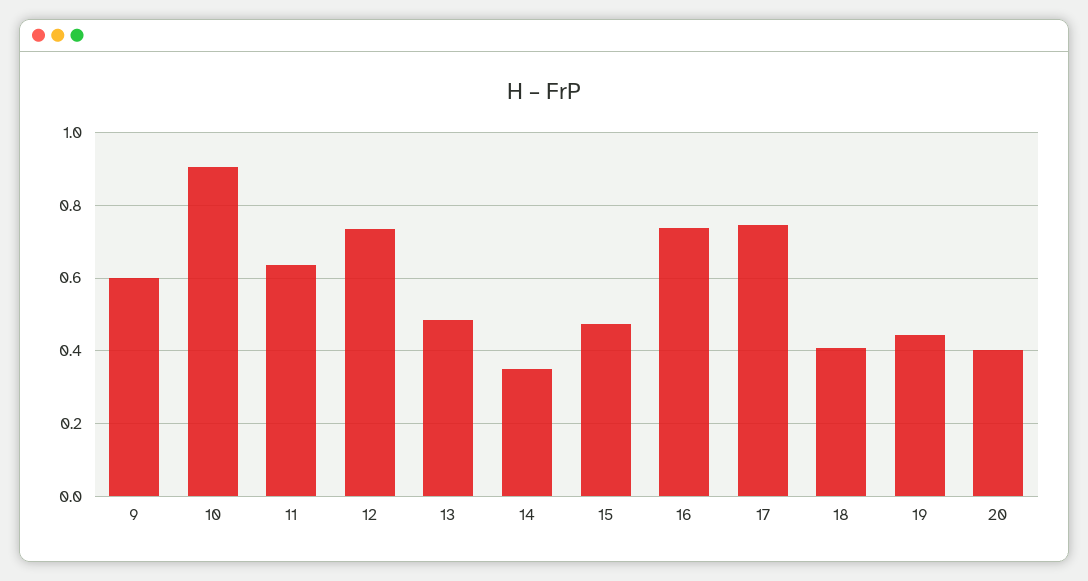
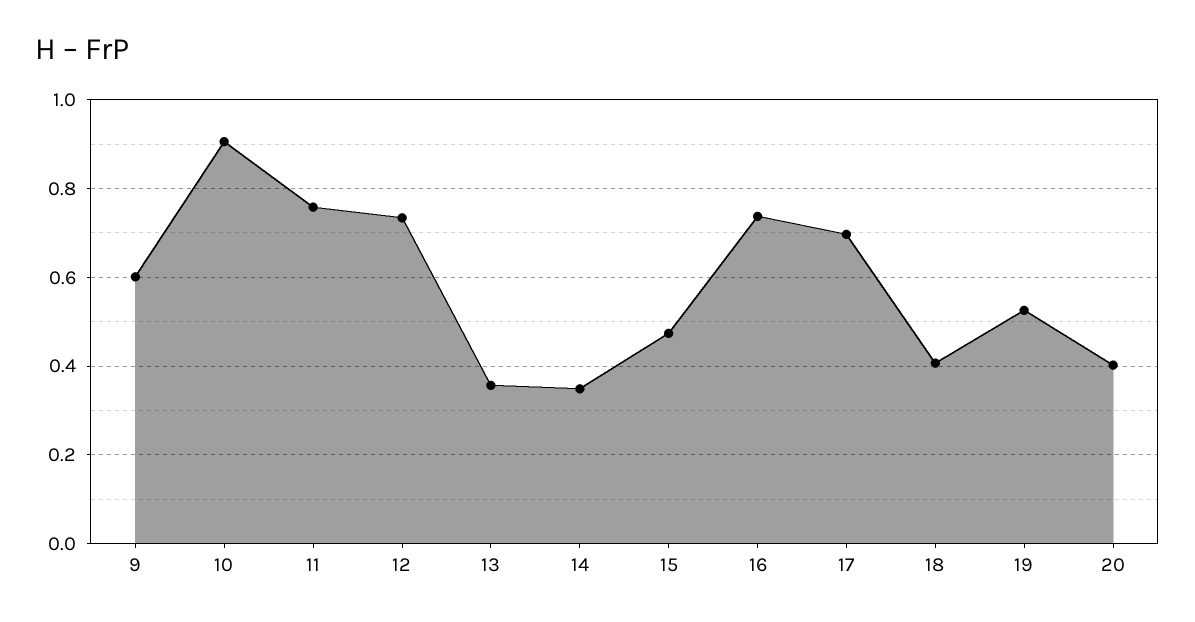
11: 0.64 -> 0.76
13: 0.48 -> 0.36
17: 0.74 -> 0.7
19: 0.44 -> 0.52

